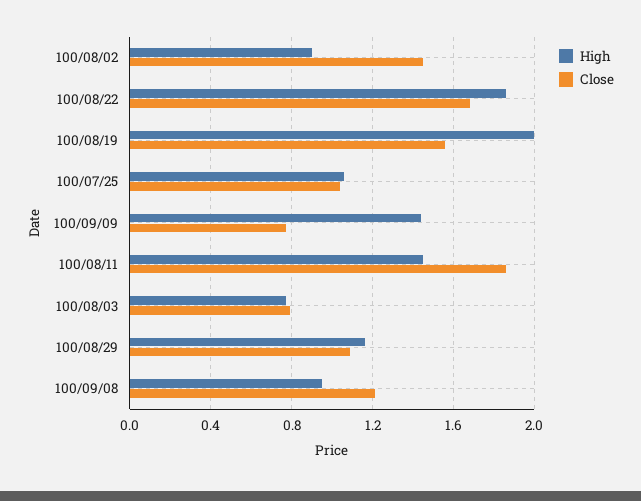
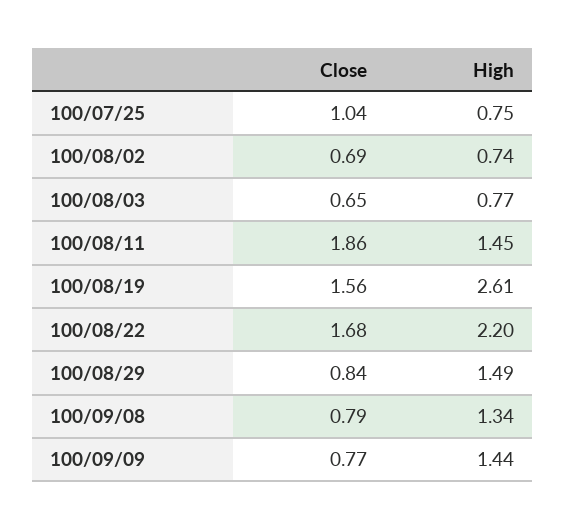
High, 100/08/02: 0.9 -> 0.74
Close, 100/08/02: 1.45 -> 0.69
High, 100/08/22: 1.85 -> 2.2
High, 100/08/19: 2 -> 2.61
High, 100/07/25: 1.05 -> 0.75
Close, 100/08/03: 0.8 -> 0.65
High, 100/08/29: 1.15 -> 1.49
Close, 100/08/29: 1.1 -> 0.84
High, 100/09/08: 0.95 -> 1.34
Close, 100/09/08: 1.2 -> 0.79

